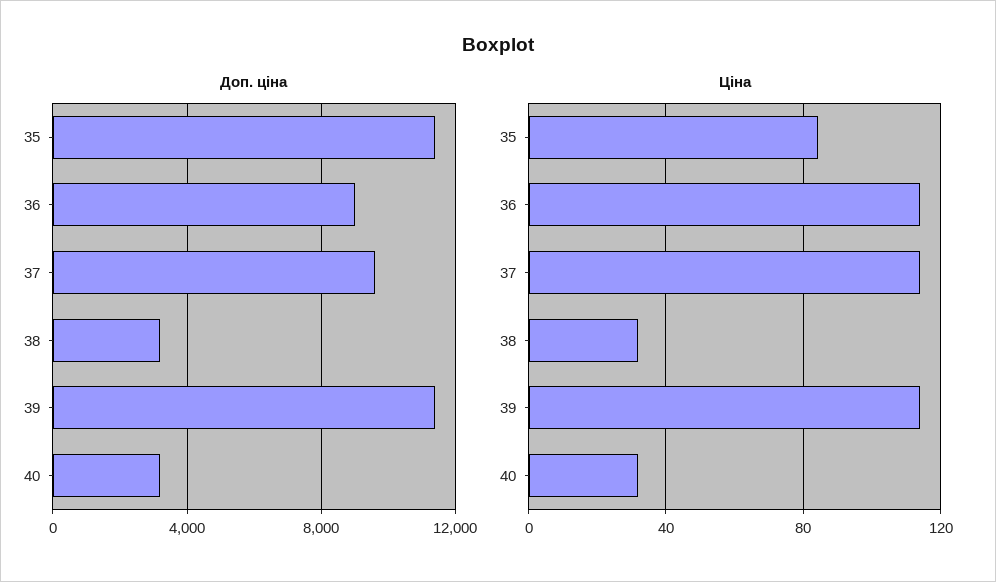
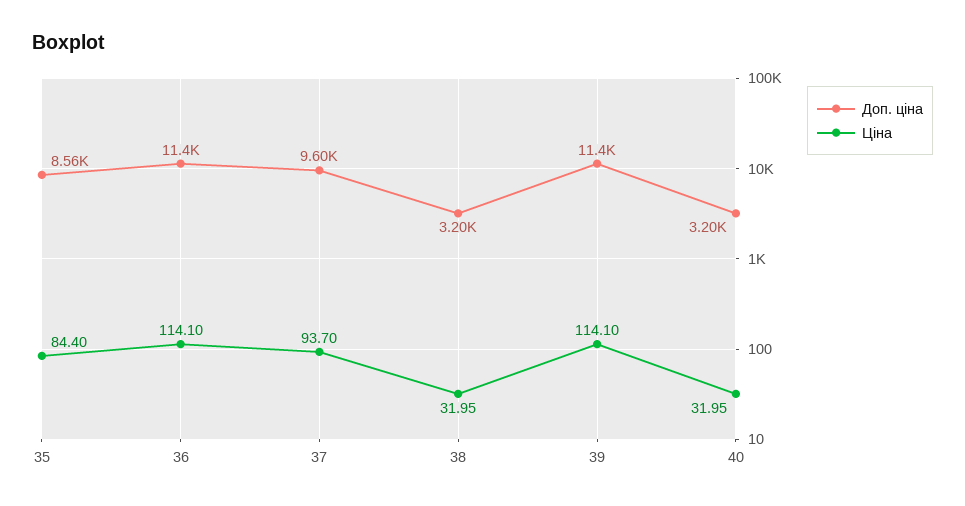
Доп. ціна, 35: 11500 -> 8560
Доп. ціна, 36: 9000 -> 11400
Ціна, 37: 115 -> 93.7

